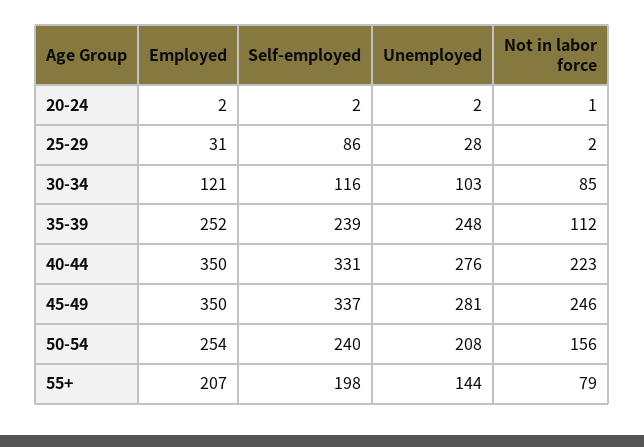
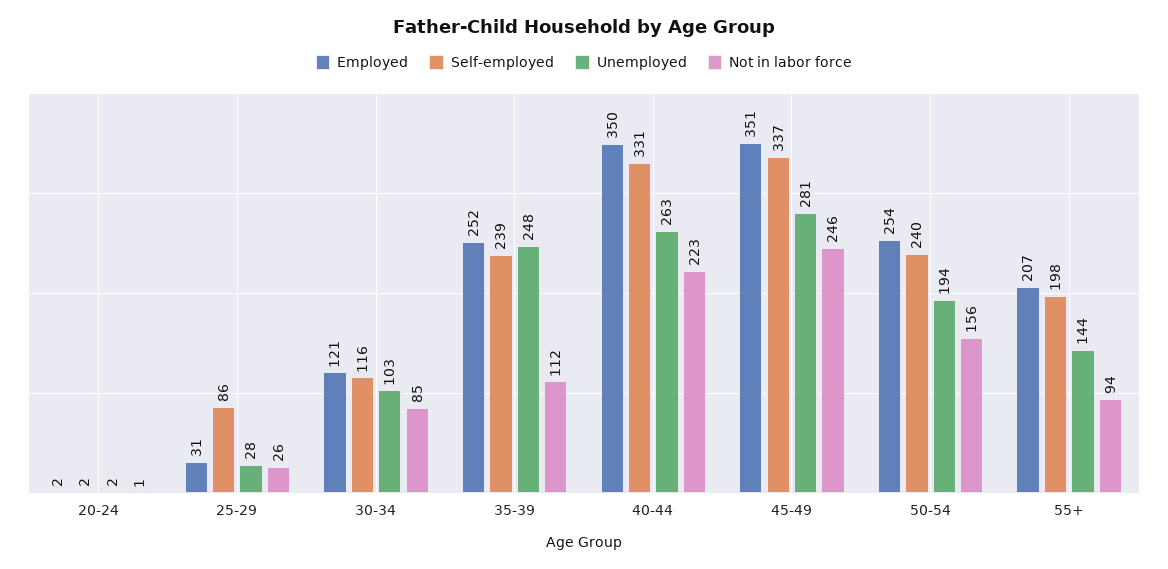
Not in labor force, 25-29: 2 -> 26
Unemployed, 40-44: 276 -> 263
Employed, 45-49: 350 -> 351
Unemployed, 50-54: 208 -> 194
Not in labor force, 55+: 79 -> 94

